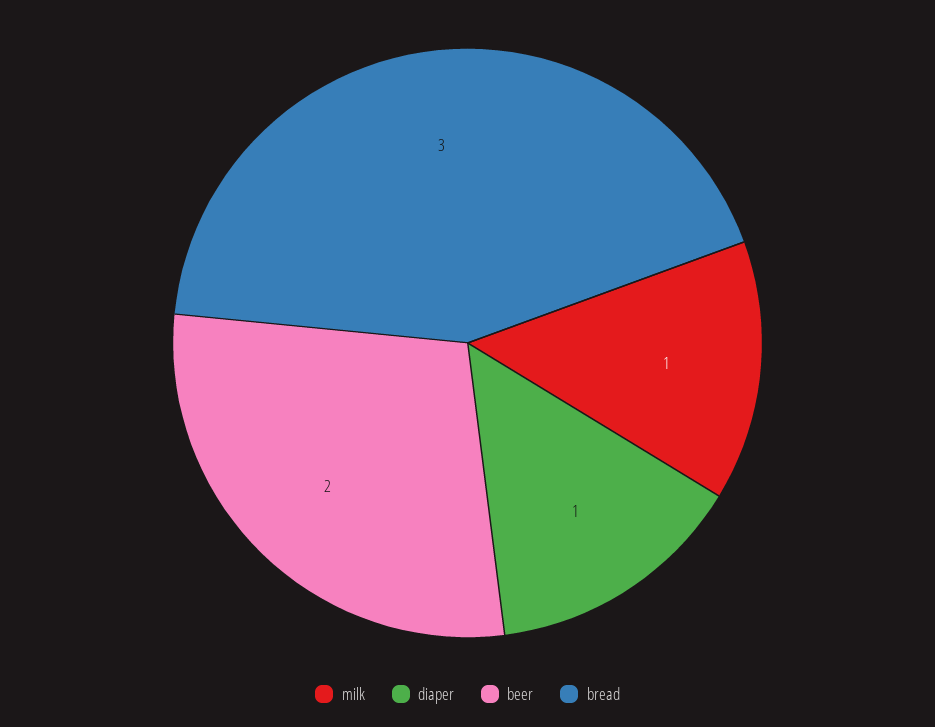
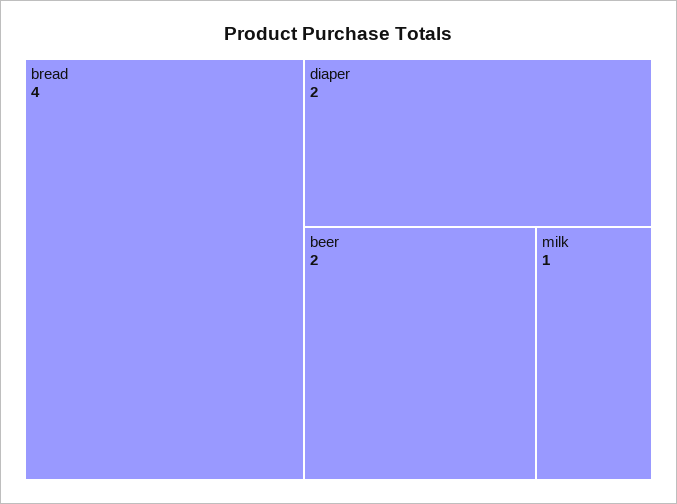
diaper: 1 -> 2
bread: 3 -> 4

